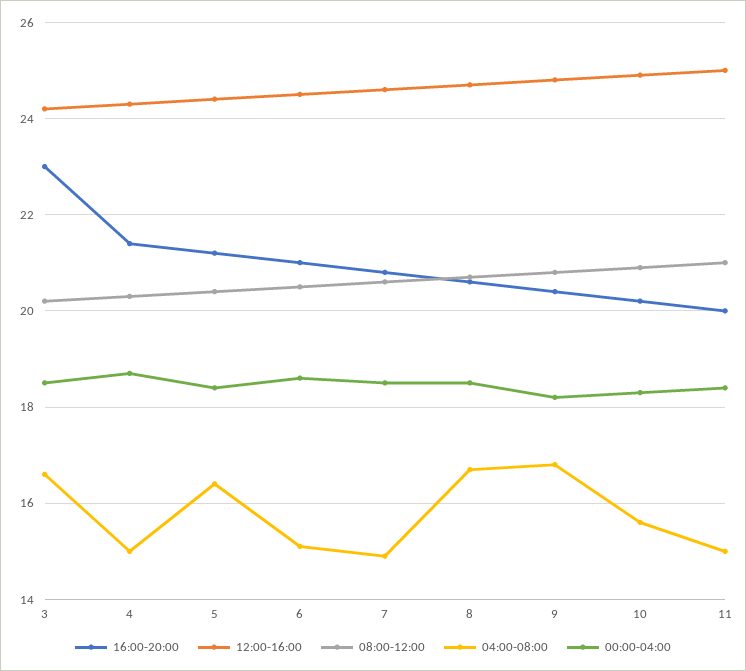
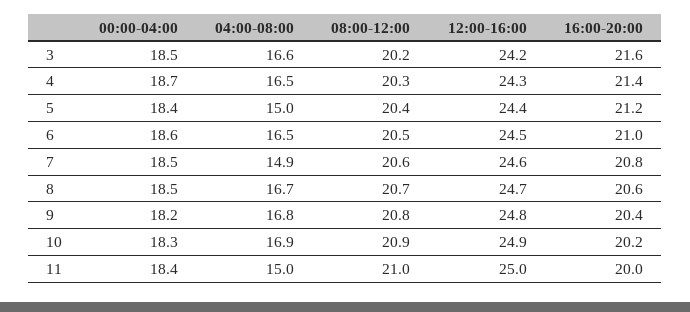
16:00-20:00, 3: 23 -> 21.6
04:00-08:00, 4: 15 -> 16.5
04:00-08:00, 5: 16.5 -> 15
04:00-08:00, 6: 15 -> 16.5
04:00-08:00, 10: 15.5 -> 16.9

